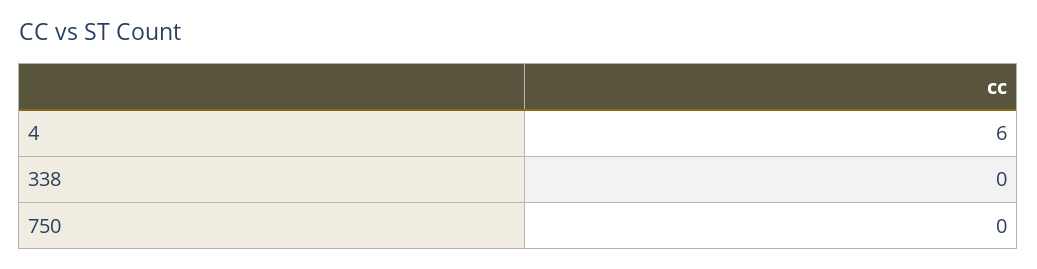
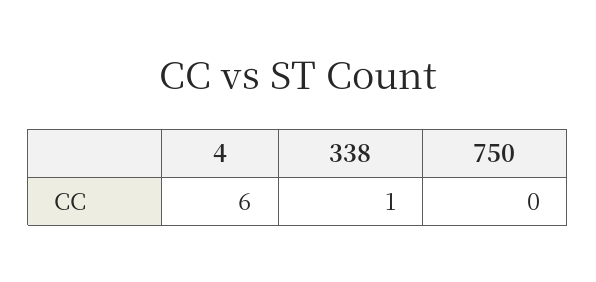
338: 0 -> 1

